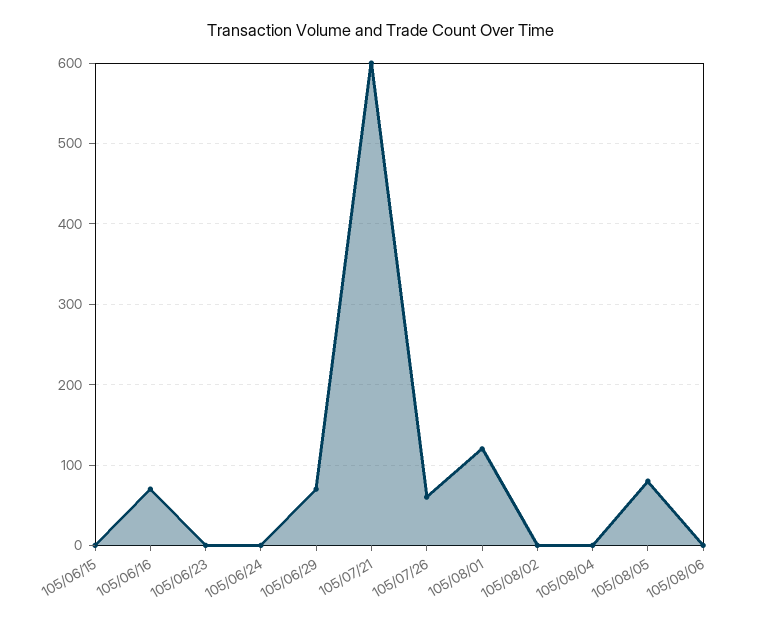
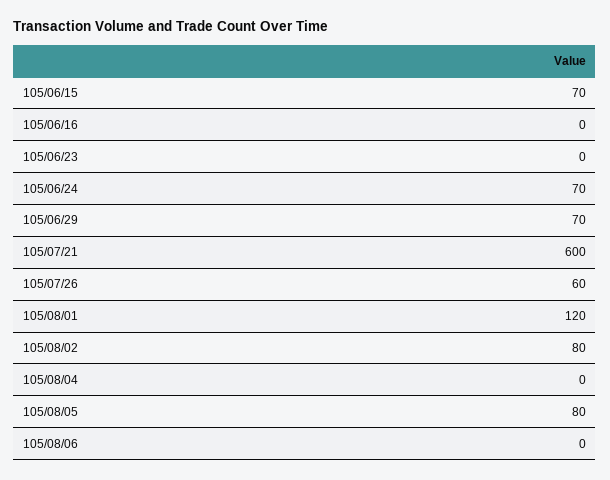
105/06/15: 0 -> 70
105/06/16: 70 -> 0
105/06/24: 0 -> 70
105/08/02: 0 -> 80

